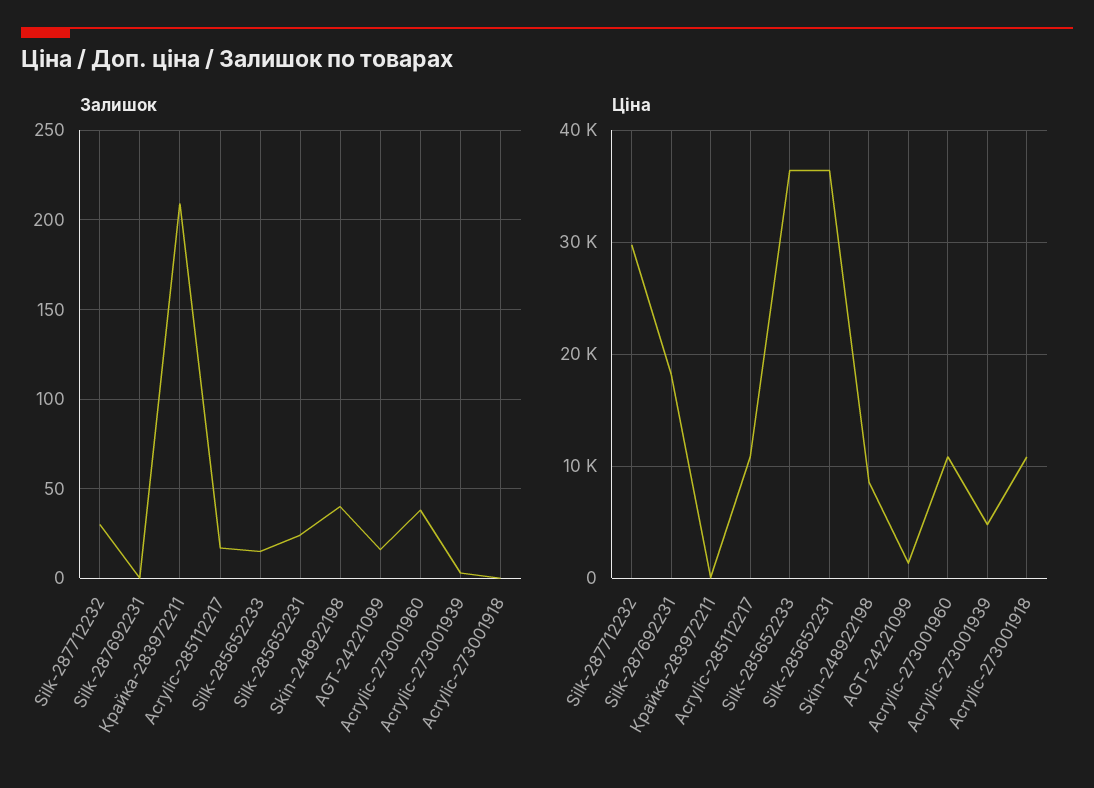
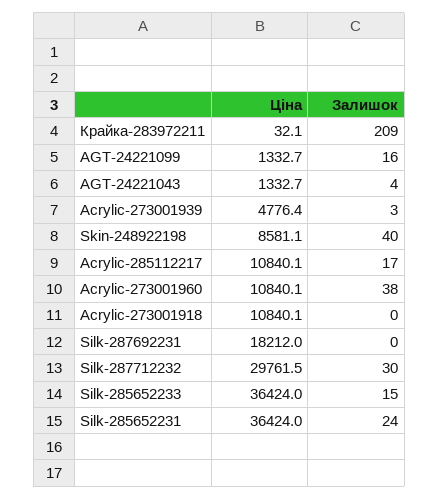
Ціна, AGT-24221043: none -> 1332.7
Залишок, AGT-24221043: none -> 4

